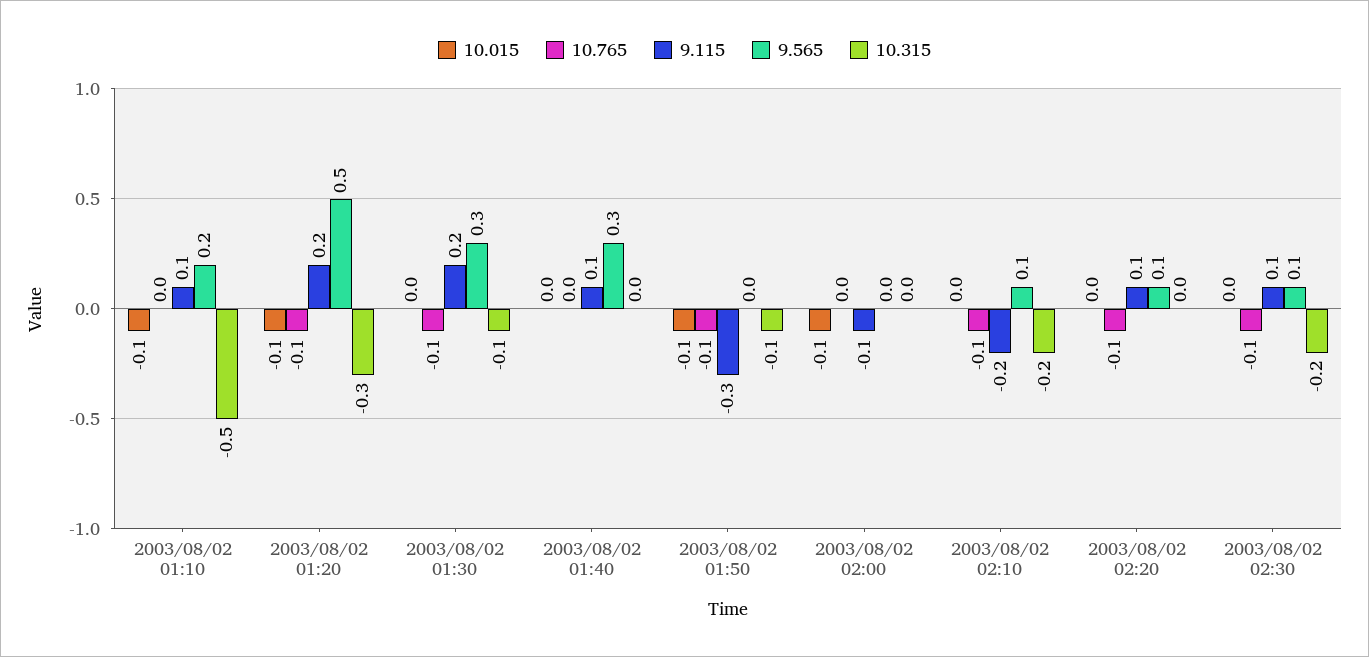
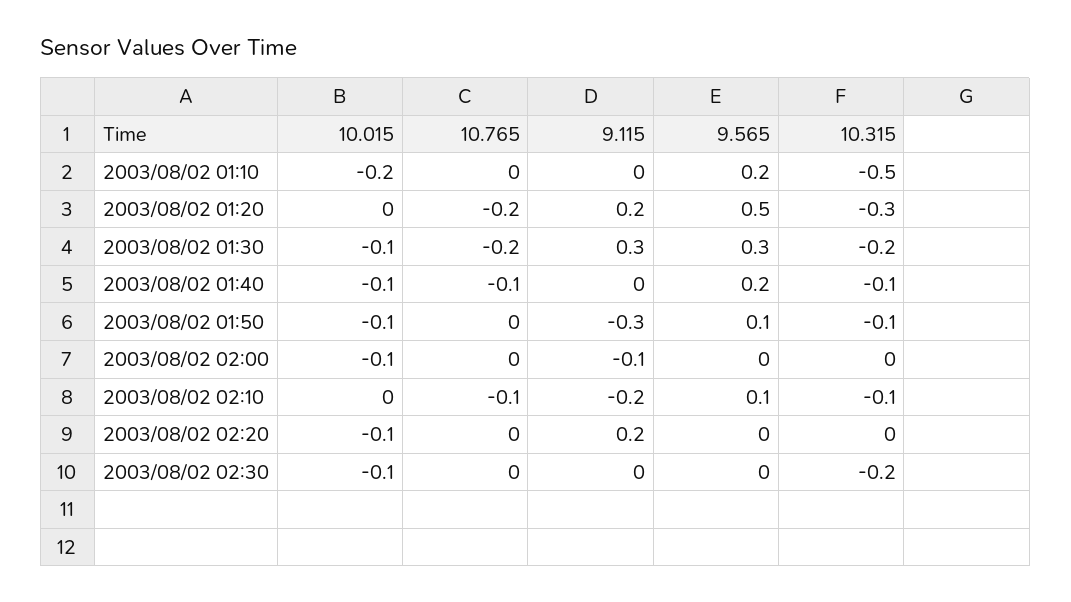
10.015, 2003/08/02 01:10: -0.1 -> -0.2
9.115, 2003/08/02 01:10: 0.1 -> 0
10.015, 2003/08/02 01:20: -0.1 -> 0
10.765, 2003/08/02 01:20: -0.1 -> -0.2
10.015, 2003/08/02 01:30: 0 -> -0.1
10.765, 2003/08/02 01:30: -0.1 -> -0.2
9.115, 2003/08/02 01:30: 0.2 -> 0.3
10.315, 2003/08/02 01:30: -0.1 -> -0.2
10.015, 2003/08/02 01:40: 0 -> -0.1
10.765, 2003/08/02 01:40: 0 -> -0.1
9.115, 2003/08/02 01:40: 0.1 -> 0
9.565, 2003/08/02 01:40: 0.3 -> 0.2
10.315, 2003/08/02 01:40: 0 -> -0.1
10.765, 2003/08/02 01:50: -0.1 -> 0
9.565, 2003/08/02 01:50: 0 -> 0.1
10.315, 2003/08/02 02:10: -0.2 -> -0.1
10.015, 2003/08/02 02:20: 0 -> -0.1
10.765, 2003/08/02 02:20: -0.1 -> 0
9.115, 2003/08/02 02:20: 0.1 -> 0.2
9.565, 2003/08/02 02:20: 0.1 -> 0
10.015, 2003/08/02 02:30: 0 -> -0.1
10.765, 2003/08/02 02:30: -0.1 -> 0
9.115, 2003/08/02 02:30: 0.1 -> 0
9.565, 2003/08/02 02:30: 0.1 -> 0

